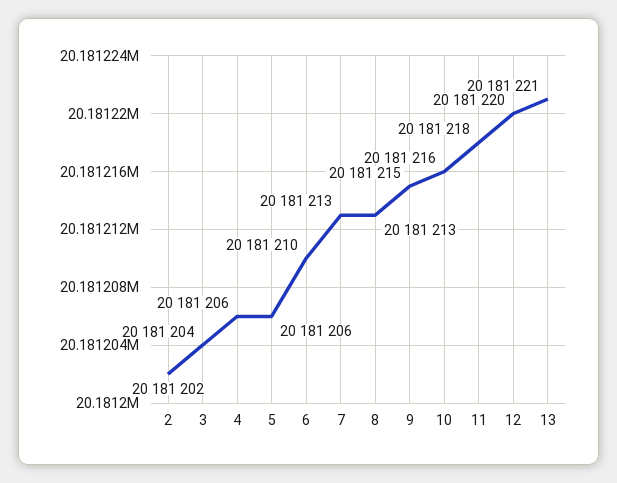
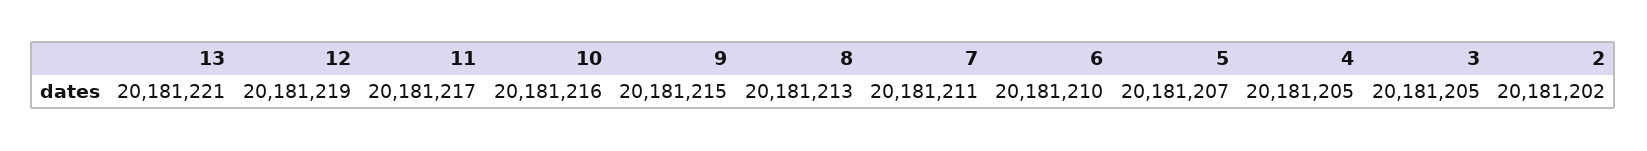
3: 20181204 -> 20181205
4: 20181206 -> 20181205
5: 20181206 -> 20181207
7: 20181213 -> 20181211
11: 20181218 -> 20181217
12: 20181220 -> 20181219

